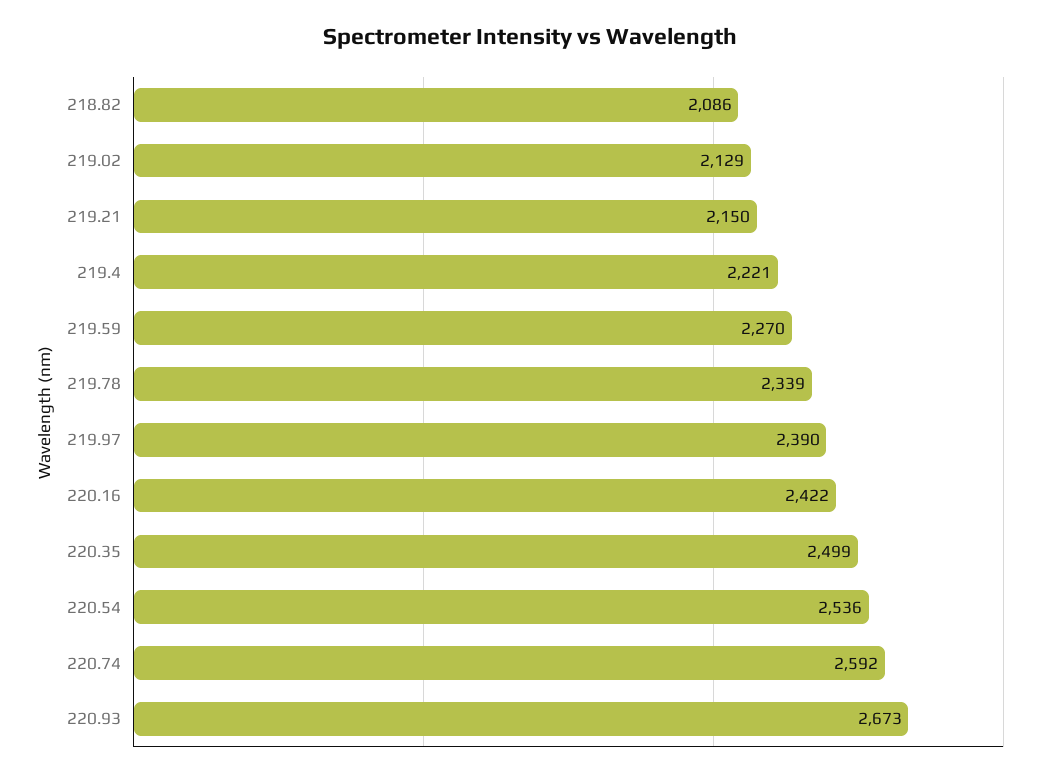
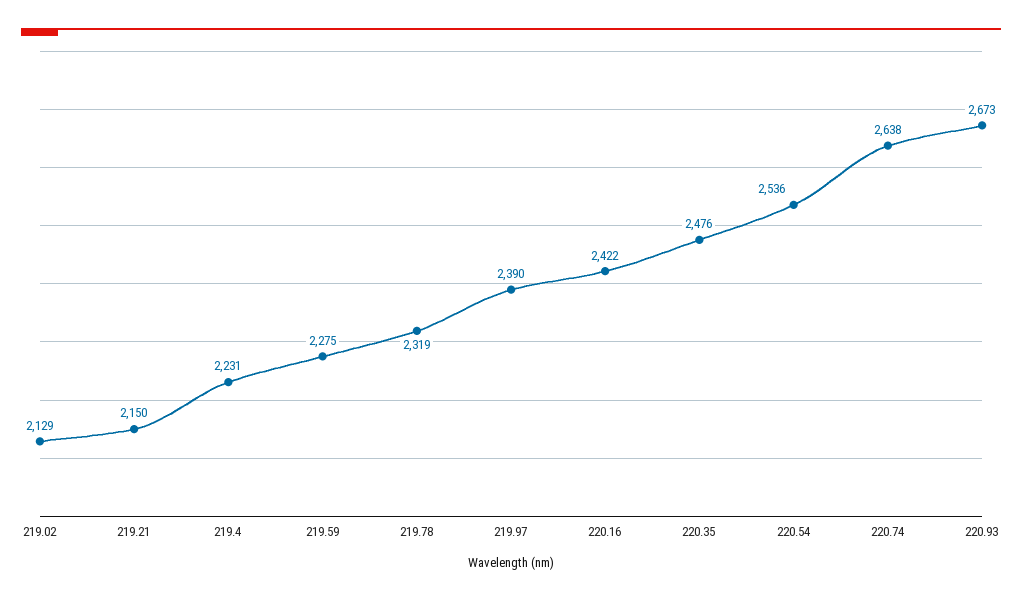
218.82: 2086 -> none
219.4: 2221 -> 2231
219.59: 2270 -> 2275
219.78: 2339 -> 2319
220.35: 2499 -> 2476
220.74: 2592 -> 2638

